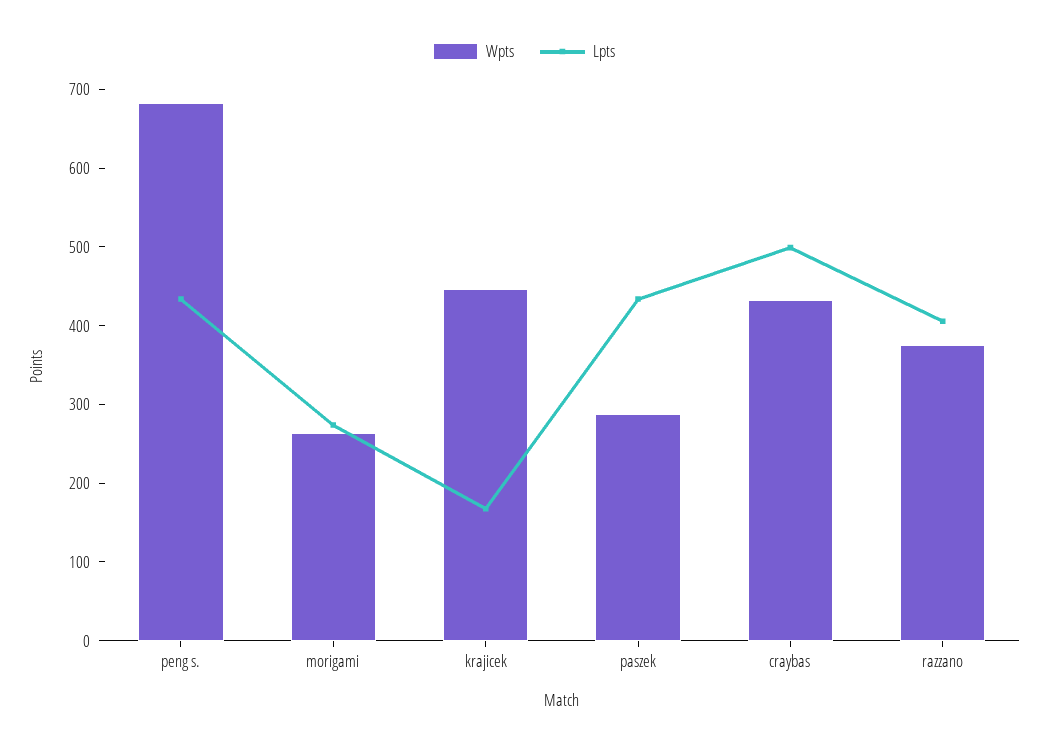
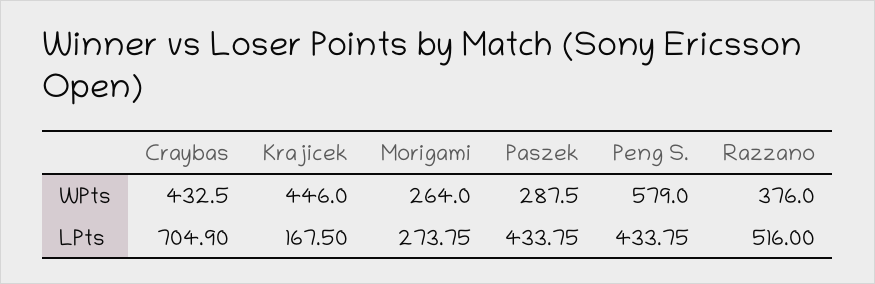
Wpts, peng s.: 680 -> 579
Lpts, craybas: 500 -> 704.9
Lpts, razzano: 400 -> 516

